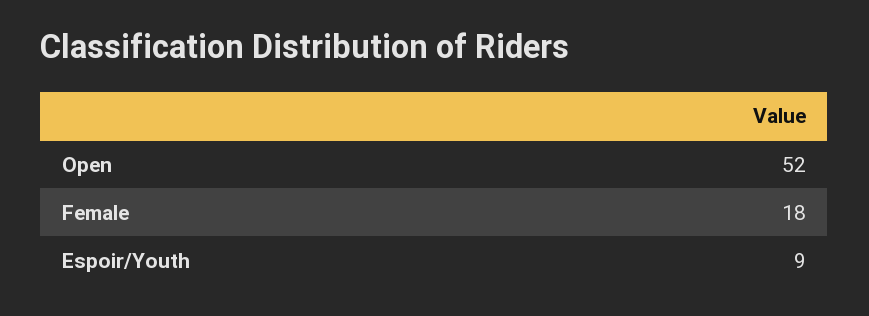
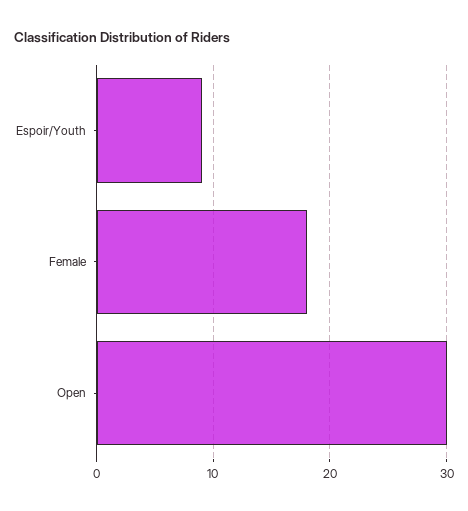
Open: 52 -> 30

